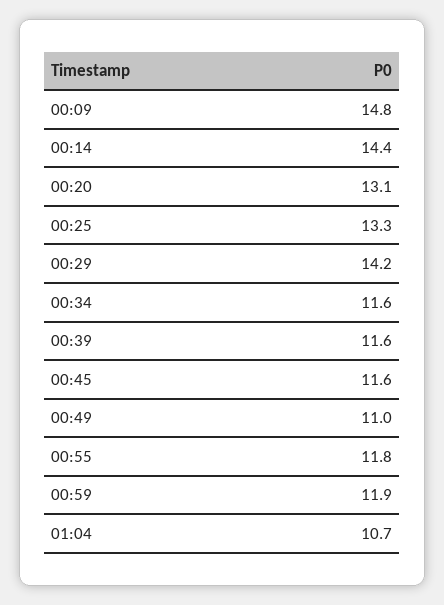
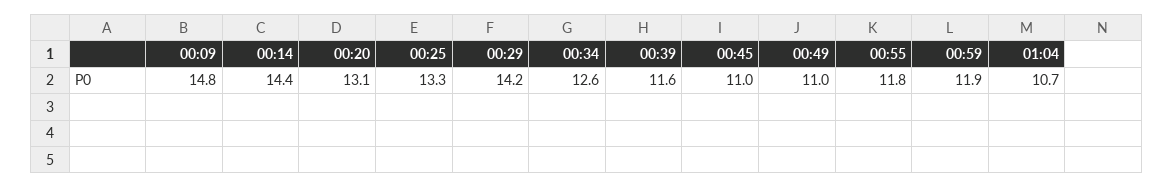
00:34: 11.6 -> 12.6
00:45: 11.6 -> 11

